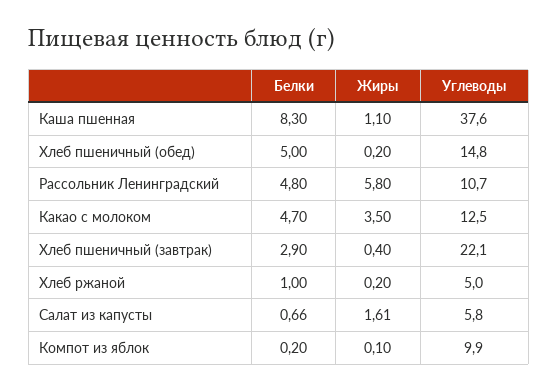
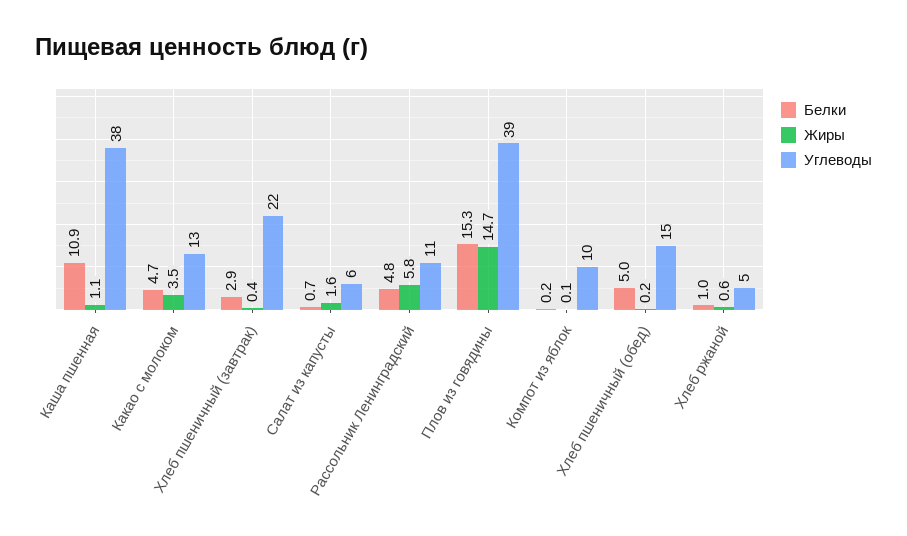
Белки, Каша пшенная: 8.3 -> 10.9
Жиры, Хлеб ржаной: 0.2 -> 0.6
Белки, Плов из говядины: none -> 15.3
Жиры, Плов из говядины: none -> 14.7
Углеводы, Плов из говядины: none -> 39

